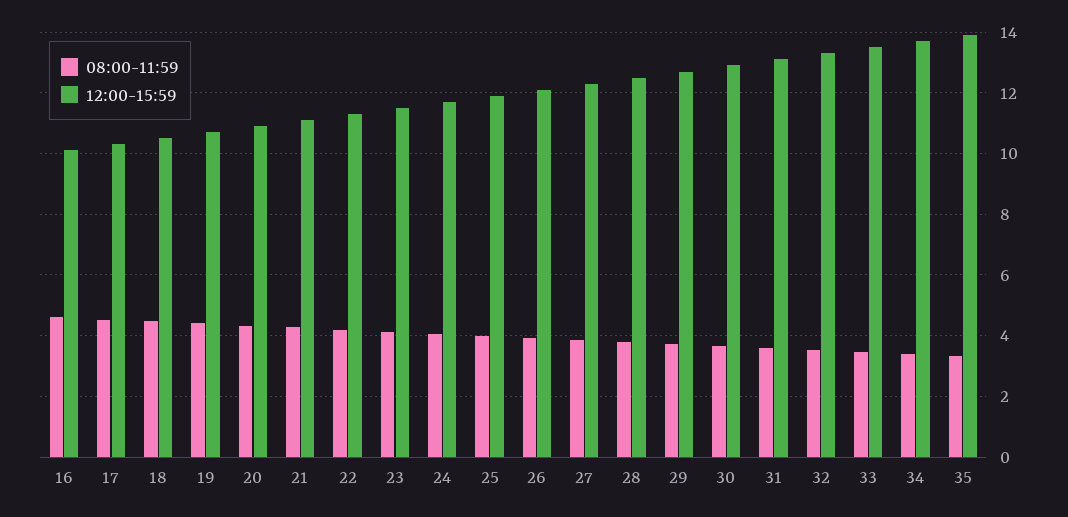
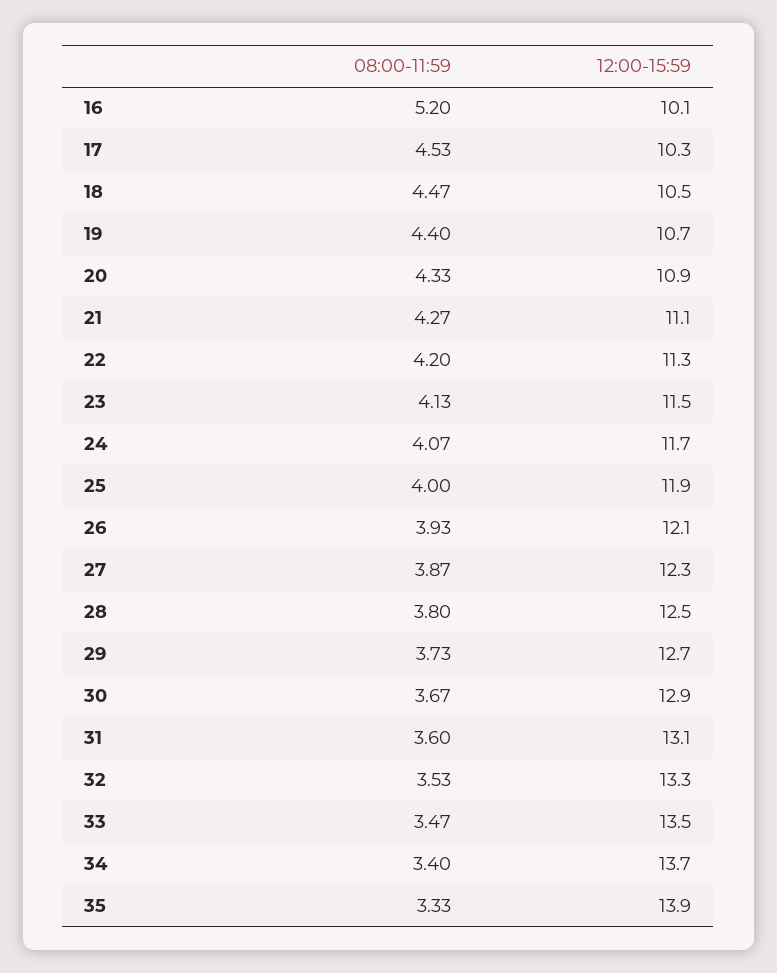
08:00-11:59, 16: 4.6 -> 5.2

